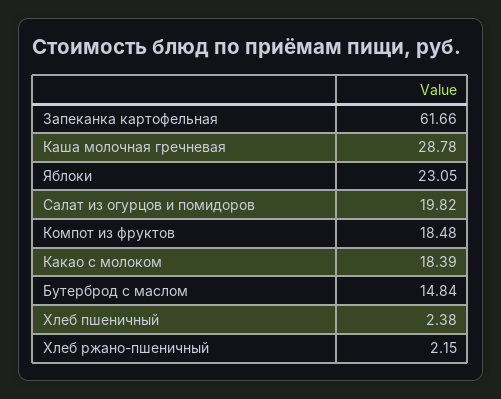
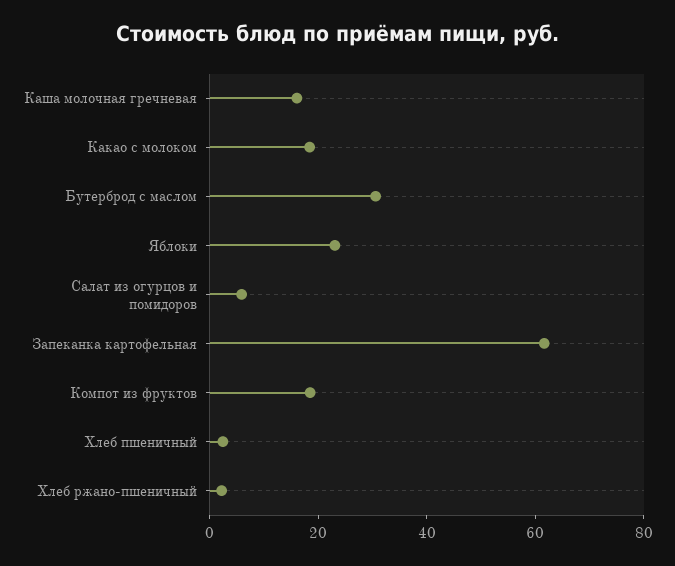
Каша молочная гречневая: 28.78 -> 15
Салат из огурцов и помидоров: 19.82 -> 5
Бутерброд с маслом: 14.84 -> 30

